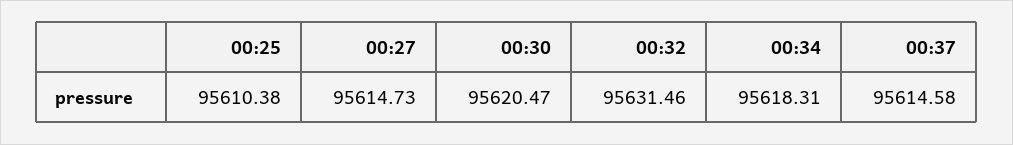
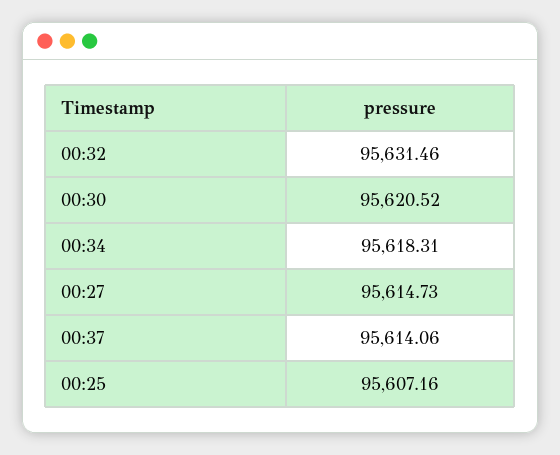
00:25: 95610.38 -> 95607.16
00:30: 95620.47 -> 95620.52
00:37: 95614.58 -> 95614.06

